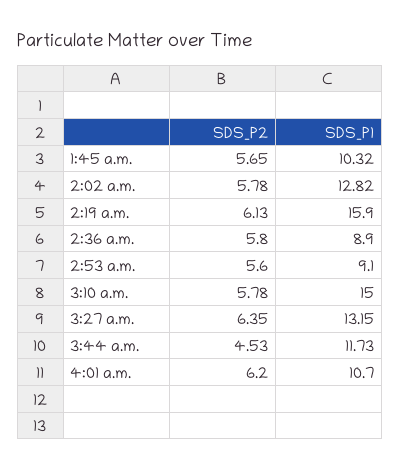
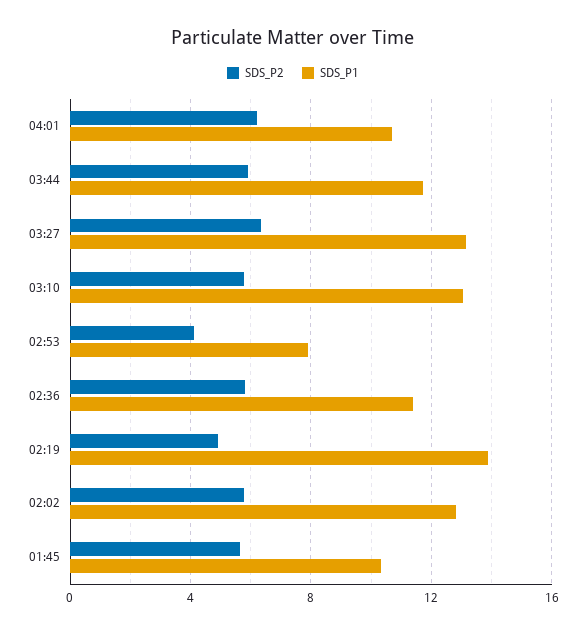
SDS_P2, 2:19 a.m.: 6.13 -> 5
SDS_P1, 2:19 a.m.: 15.9 -> 14
SDS_P1, 2:36 a.m.: 8.9 -> 11.5
SDS_P2, 2:53 a.m.: 5.6 -> 4
SDS_P1, 2:53 a.m.: 9.1 -> 8
SDS_P1, 3:10 a.m.: 15 -> 13
SDS_P2, 3:44 a.m.: 4.53 -> 6

